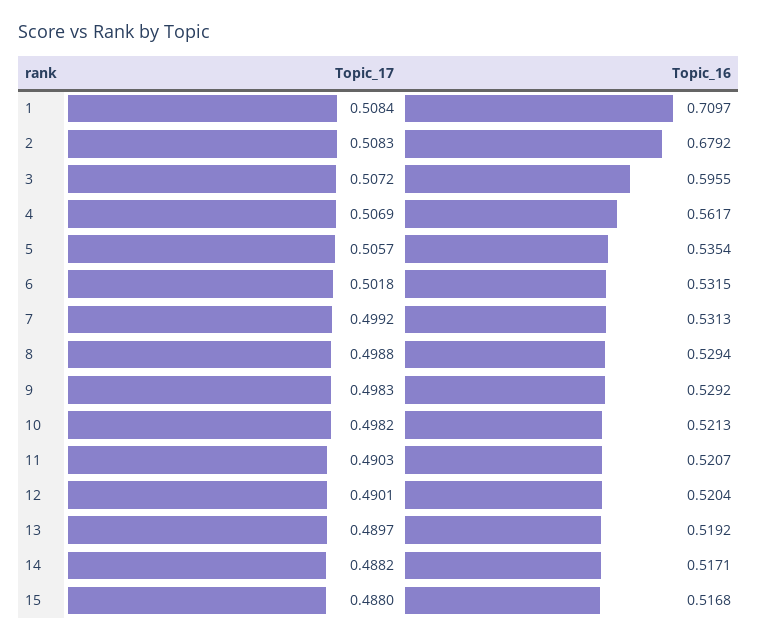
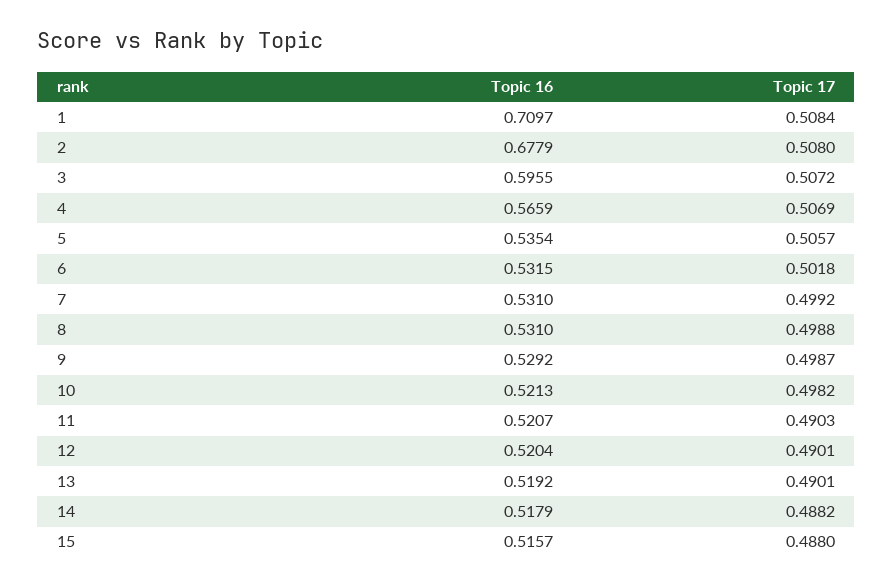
Topic_17, 2: 0.5083 -> 0.508
Topic_16, 2: 0.6792 -> 0.6779
Topic_16, 4: 0.5617 -> 0.5659
Topic_16, 7: 0.5313 -> 0.531
Topic_16, 8: 0.5294 -> 0.531
Topic_17, 9: 0.4983 -> 0.4987
Topic_17, 13: 0.4897 -> 0.4901
Topic_16, 14: 0.5171 -> 0.5179
Topic_16, 15: 0.5168 -> 0.5157

